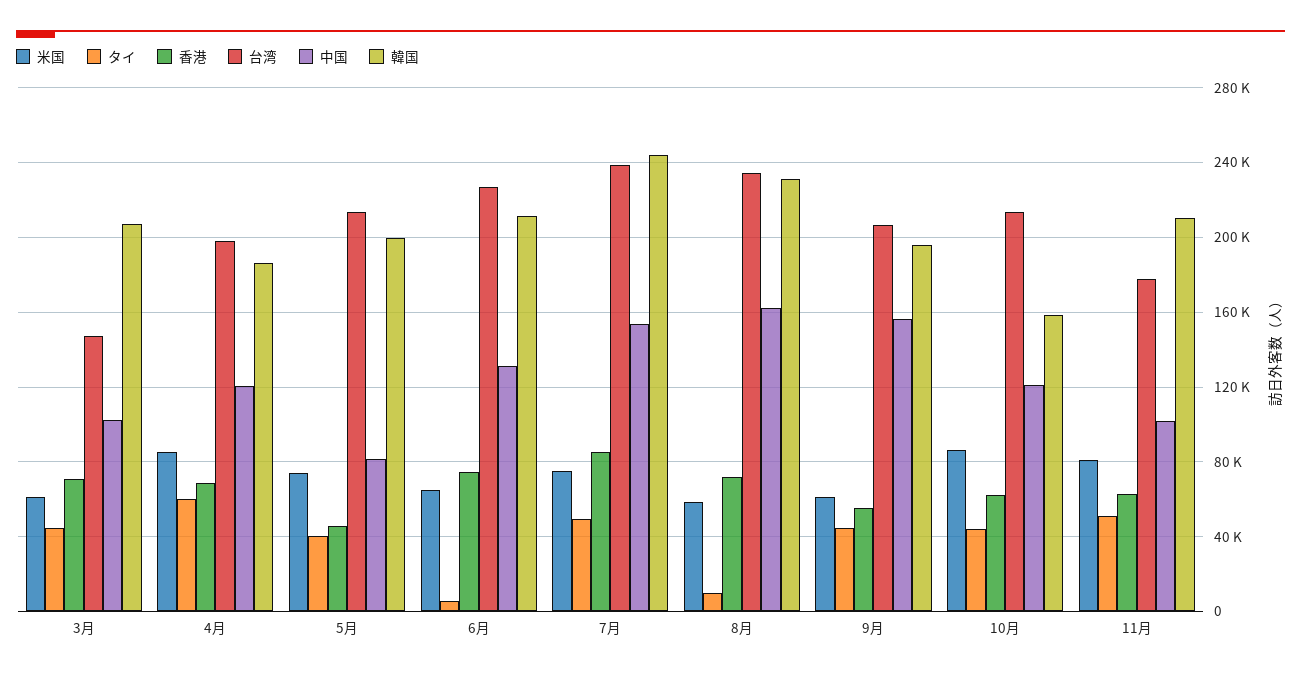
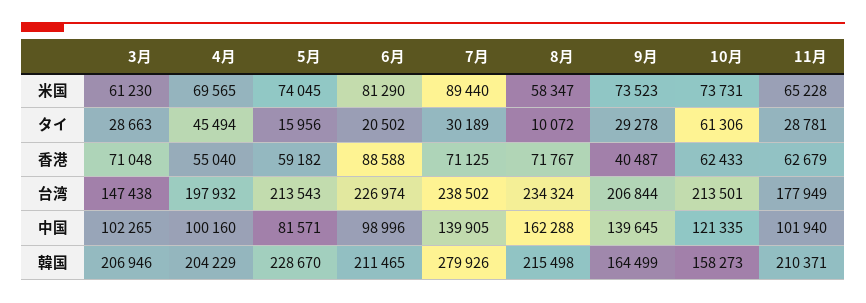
タイ, 3月: 45000 -> 28663
米国, 4月: 85000 -> 69565
タイ, 4月: 60000 -> 45494
香港, 4月: 70000 -> 55040
中国, 4月: 120000 -> 100160
韓国, 4月: 185000 -> 204229
タイ, 5月: 40000 -> 15956
香港, 5月: 45000 -> 59182
韓国, 5月: 200000 -> 228670
米国, 6月: 65000 -> 81290
タイ, 6月: 5000 -> 20502
香港, 6月: 75000 -> 88588
中国, 6月: 130000 -> 98996
米国, 7月: 75000 -> 89440
タイ, 7月: 50000 -> 30189
香港, 7月: 85000 -> 71125
中国, 7月: 155000 -> 139905
韓国, 7月: 245000 -> 279926
韓国, 8月: 230000 -> 215498
米国, 9月: 60000 -> 73523
タイ, 9月: 45000 -> 29278
香港, 9月: 55000 -> 40487
中国, 9月: 155000 -> 139645
韓国, 9月: 195000 -> 164499
米国, 10月: 85000 -> 73731
タイ, 10月: 45000 -> 61306
米国, 11月: 80000 -> 65228
タイ, 11月: 50000 -> 28781

